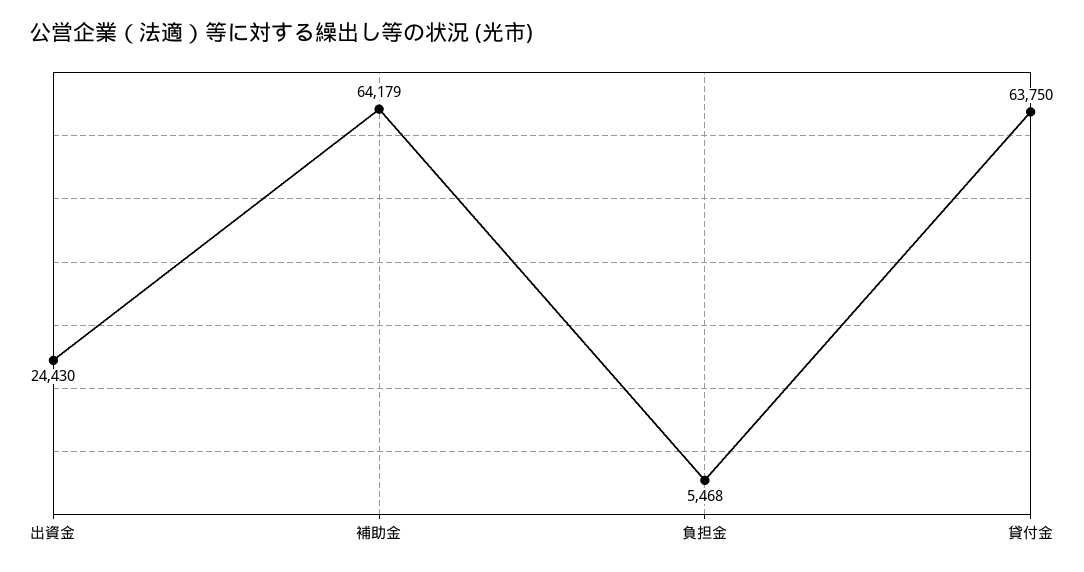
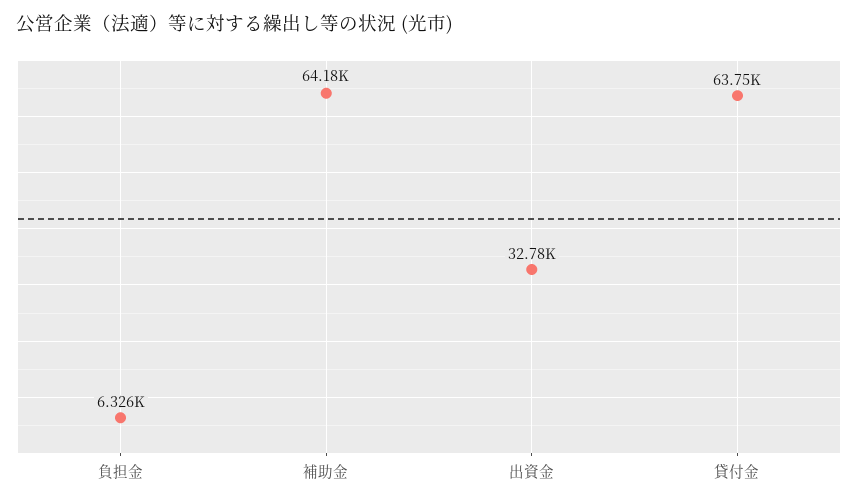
出資金: 24430 -> 32780
負担金: 5468 -> 6326

